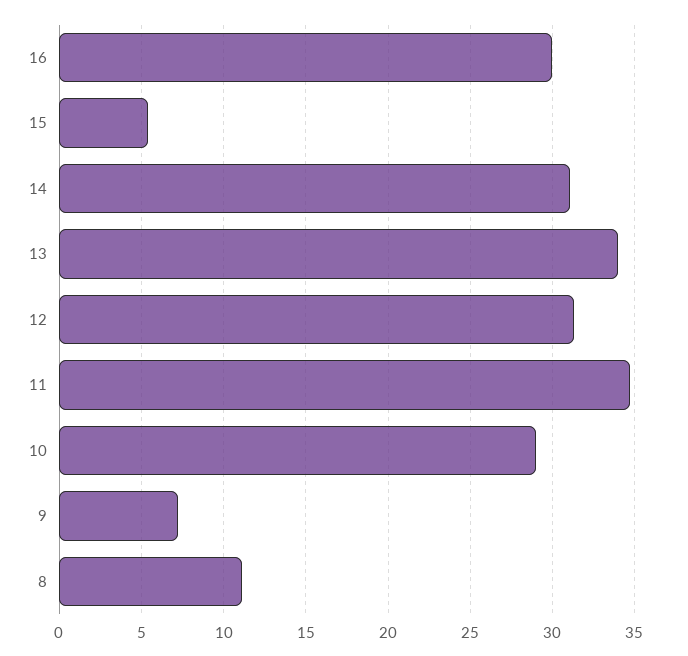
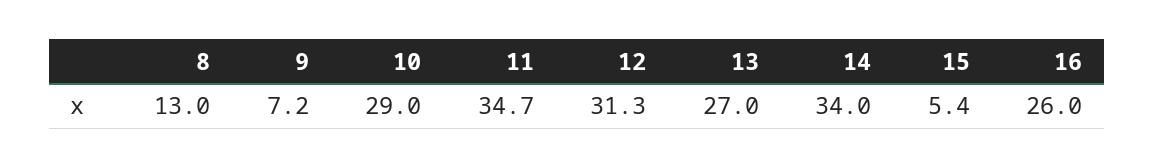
16: 30 -> 26
14: 31 -> 34
13: 34 -> 27
8: 11 -> 13

